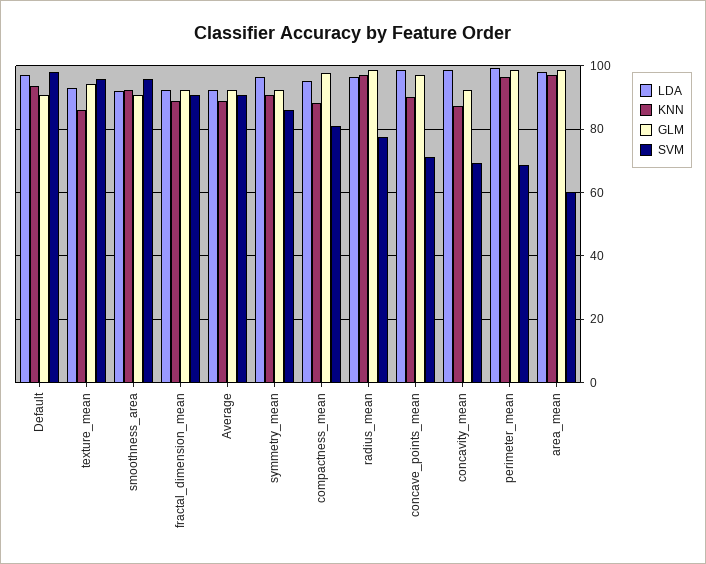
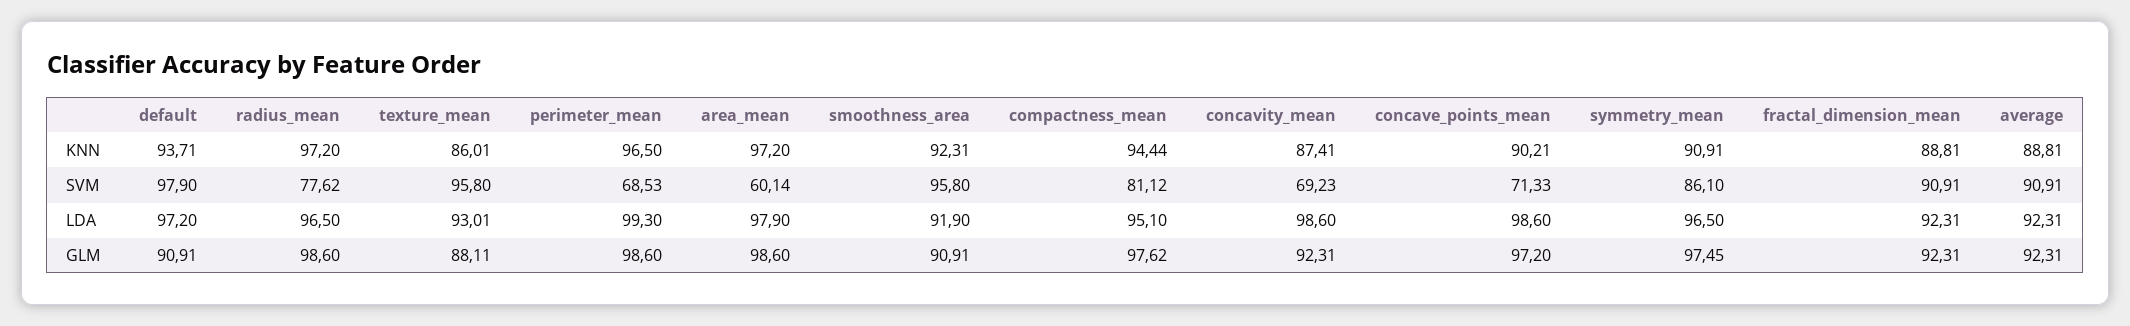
GLM, texture_mean: 94 -> 88.11
GLM, symmetry_mean: 92 -> 97.45
KNN, compactness_mean: 88 -> 94.44

